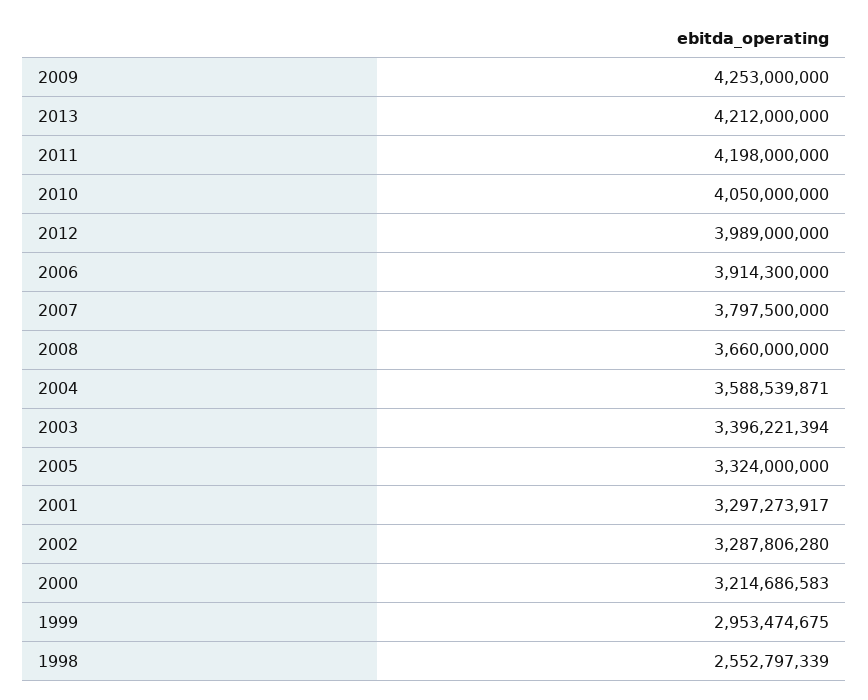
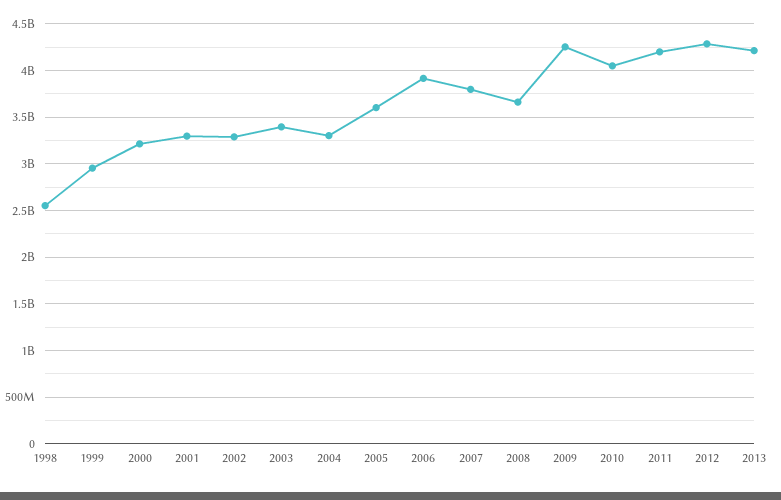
2012: 3989000000 -> 4300000000
2004: 3588539871 -> 3300000000
2005: 3324000000 -> 3600000000

